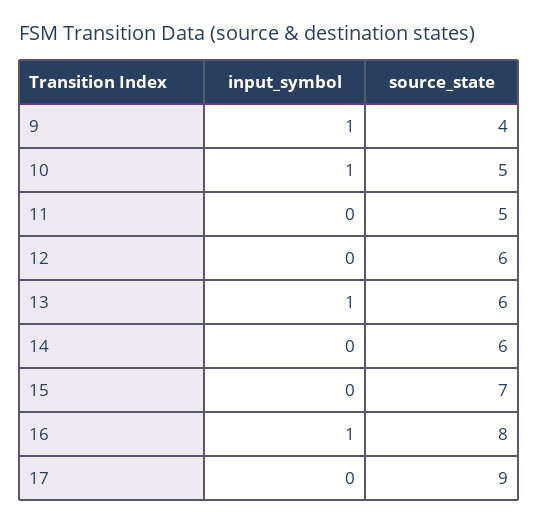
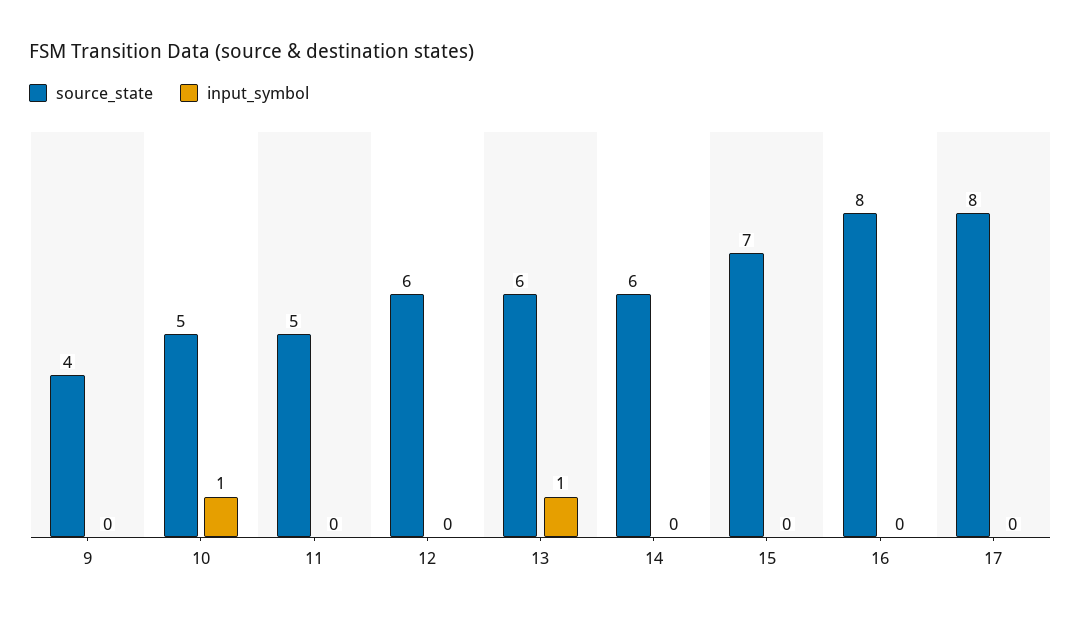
input_symbol, 9: 1 -> 0
input_symbol, 16: 1 -> 0
source_state, 17: 9 -> 8

